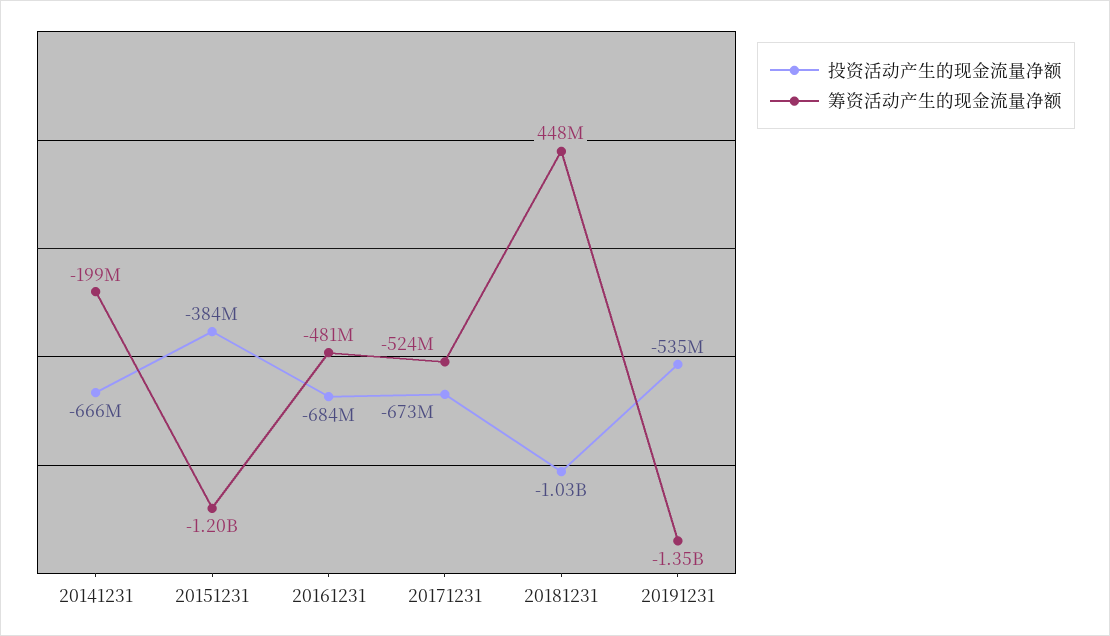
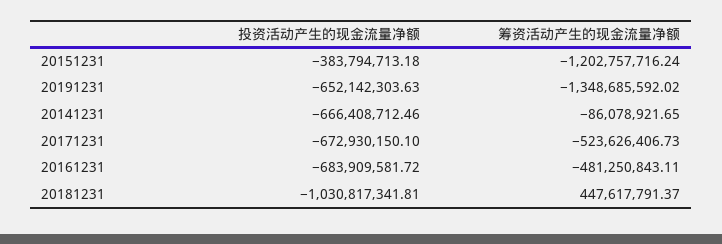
筹资活动产生的现金流量净额, 20141231: -199000000 -> -86078921.65
投资活动产生的现金流量净额, 20191231: -535000000 -> -652142303.63

